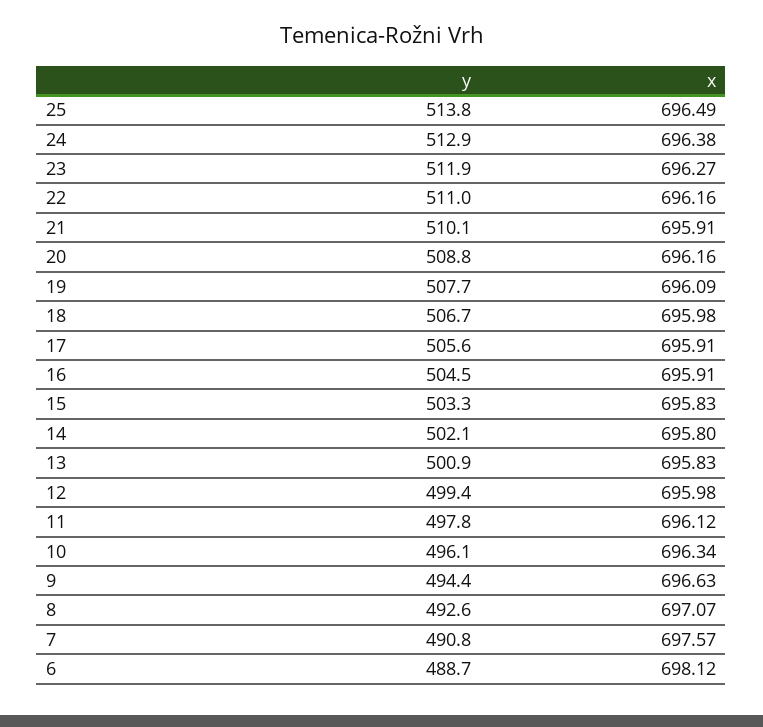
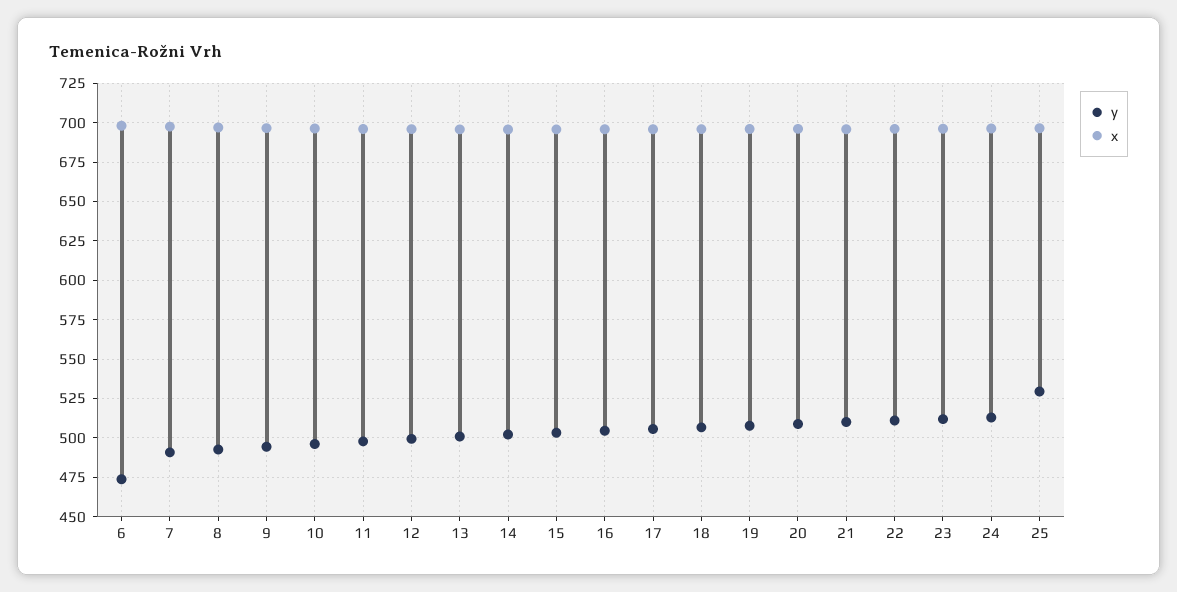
y, 25: 513.8 -> 530
y, 6: 488.7 -> 475

